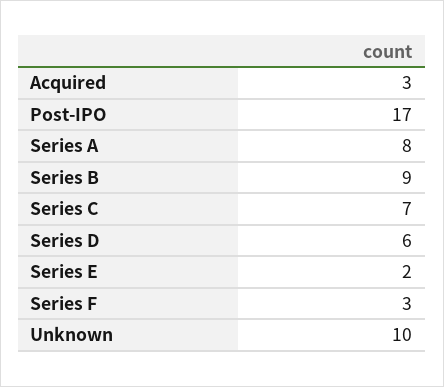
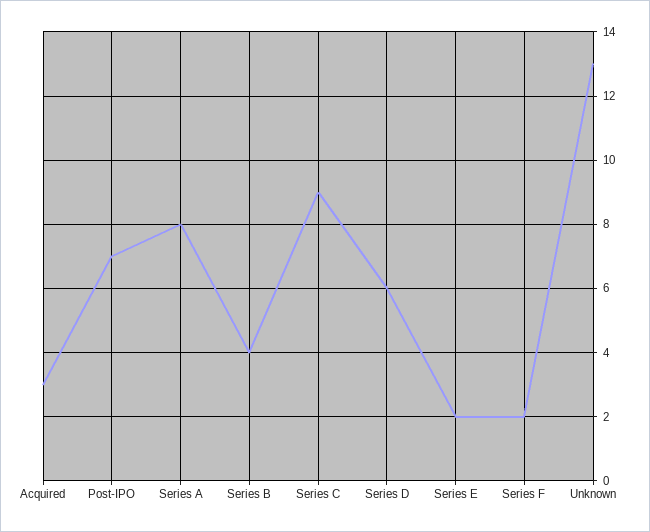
Post-IPO: 17 -> 7
Series B: 9 -> 4
Series C: 7 -> 9
Series F: 3 -> 2
Unknown: 10 -> 13

